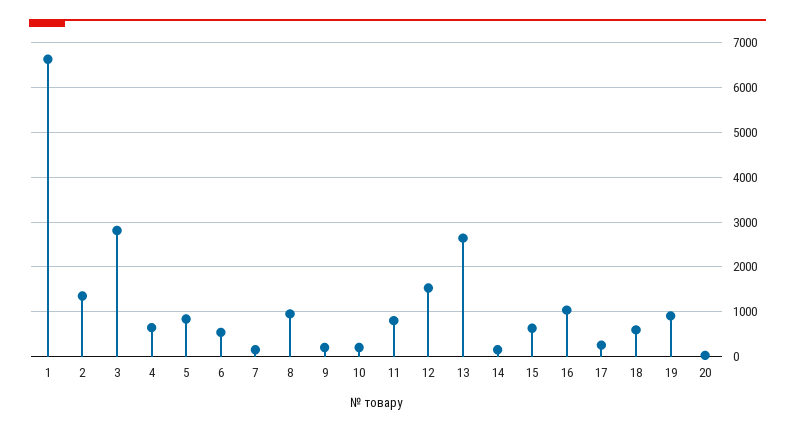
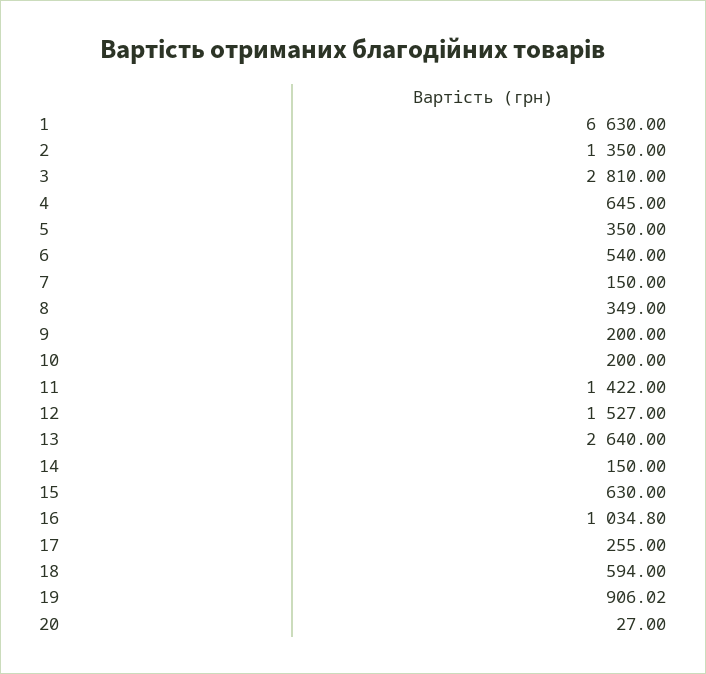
5: 800 -> 350
8: 1000 -> 349
11: 800 -> 1422

